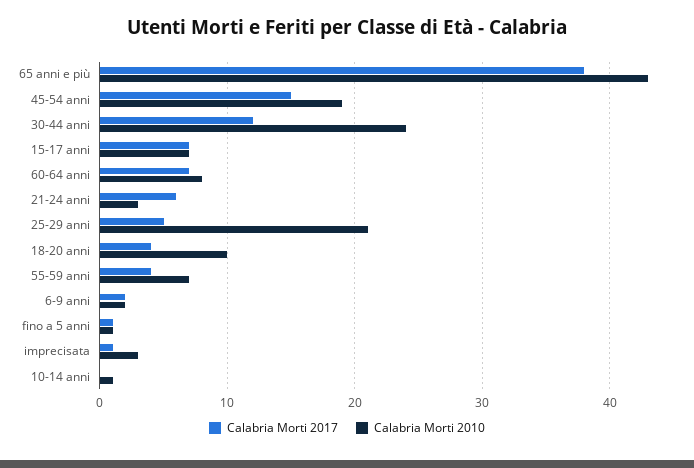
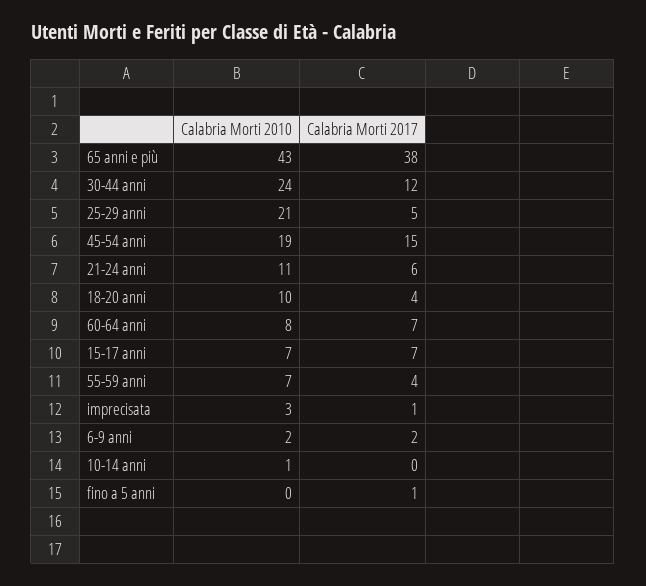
Calabria Morti 2010, 21-24 anni: 3 -> 11
Calabria Morti 2010, fino a 5 anni: 1 -> 0

